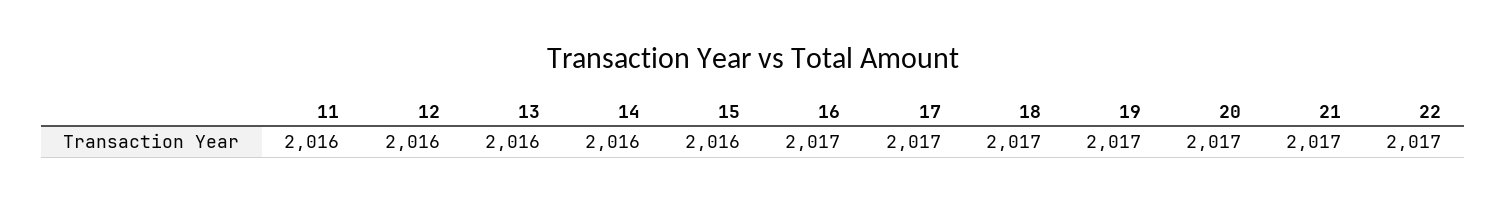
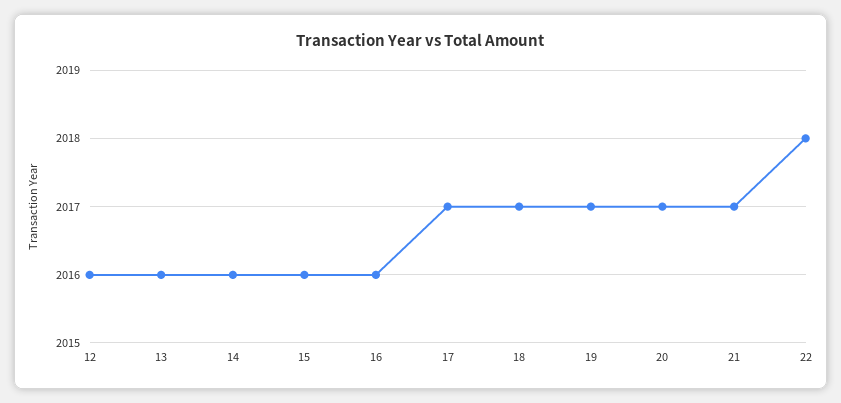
11: 2016 -> none
16: 2017 -> 2016
22: 2017 -> 2018

